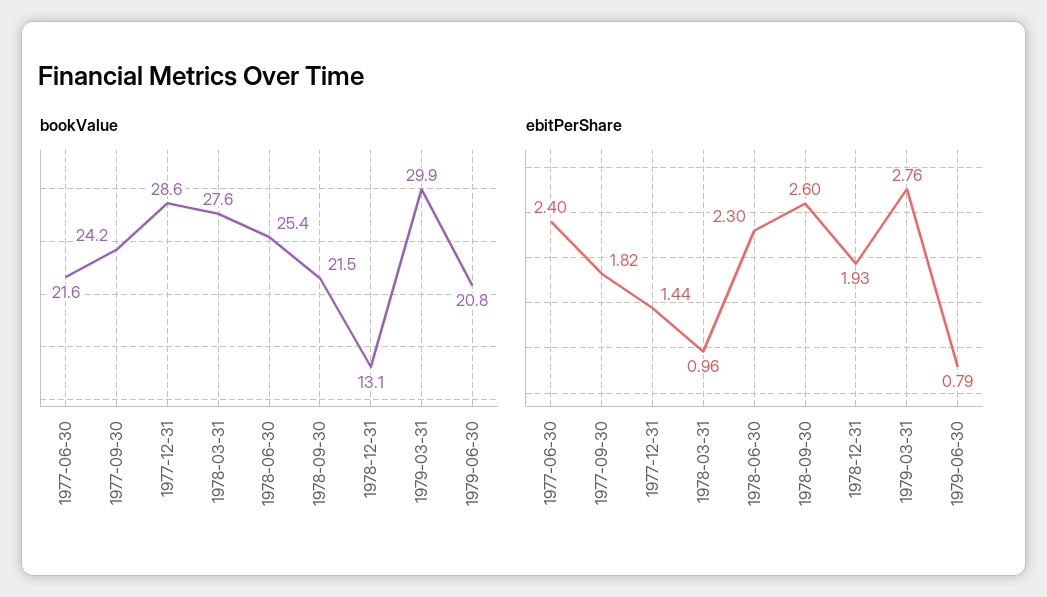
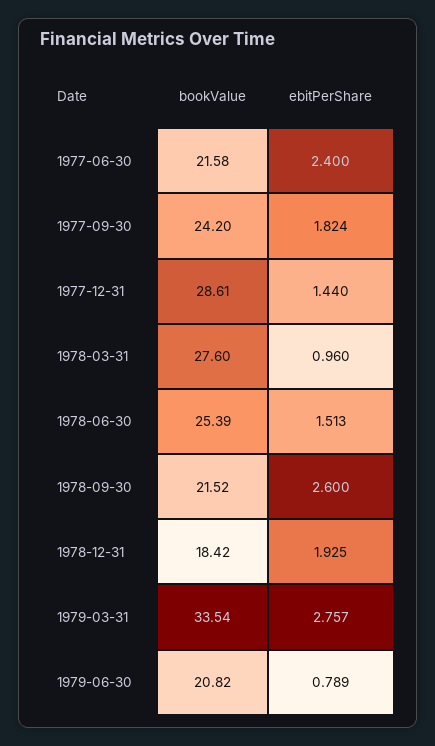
bookValue, 1978-12-31: 13.1 -> 18.42
bookValue, 1979-03-31: 29.9 -> 33.54
ebitPerShare, 1978-06-30: 2.3 -> 1.513

